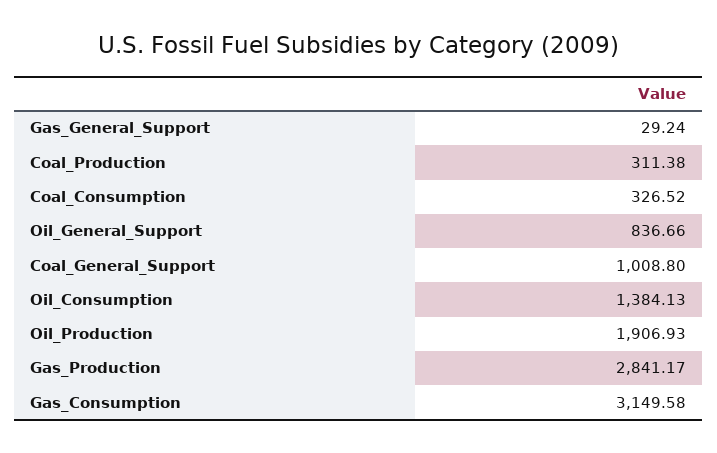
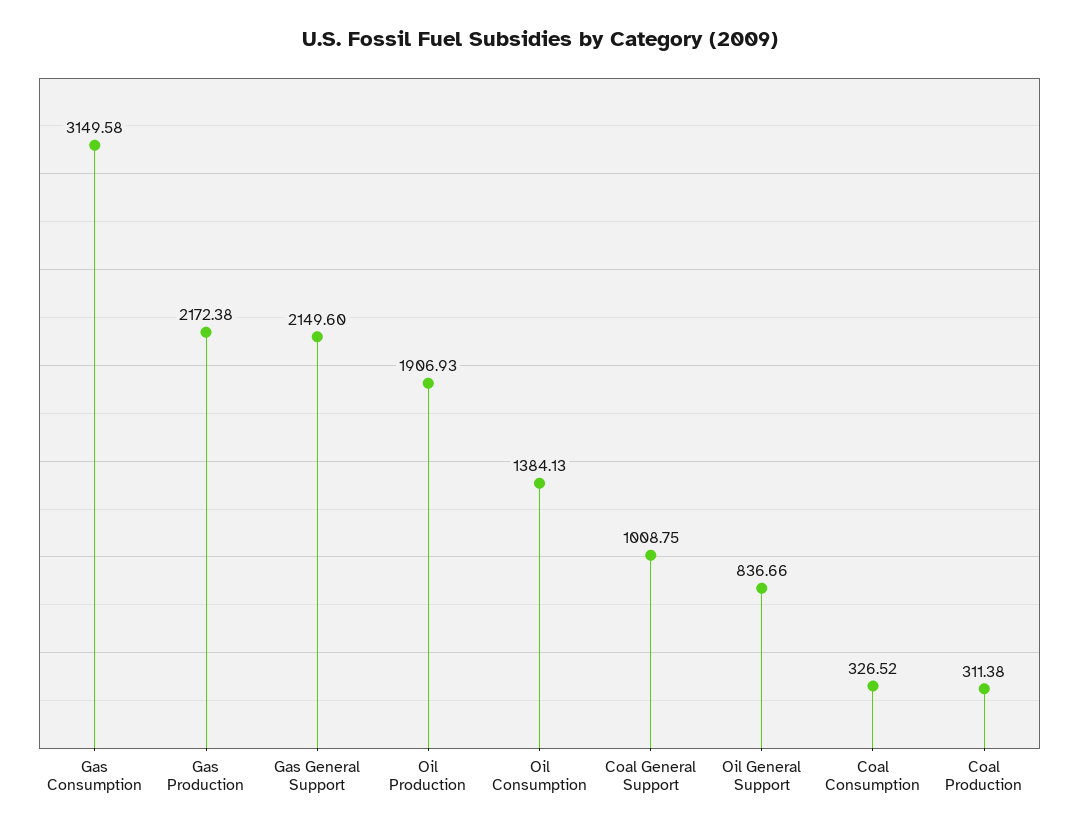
Gas_General_Support: 29.24 -> 2149.6
Coal_General_Support: 1008.8 -> 1008.75
Gas_Production: 2841.17 -> 2172.38

